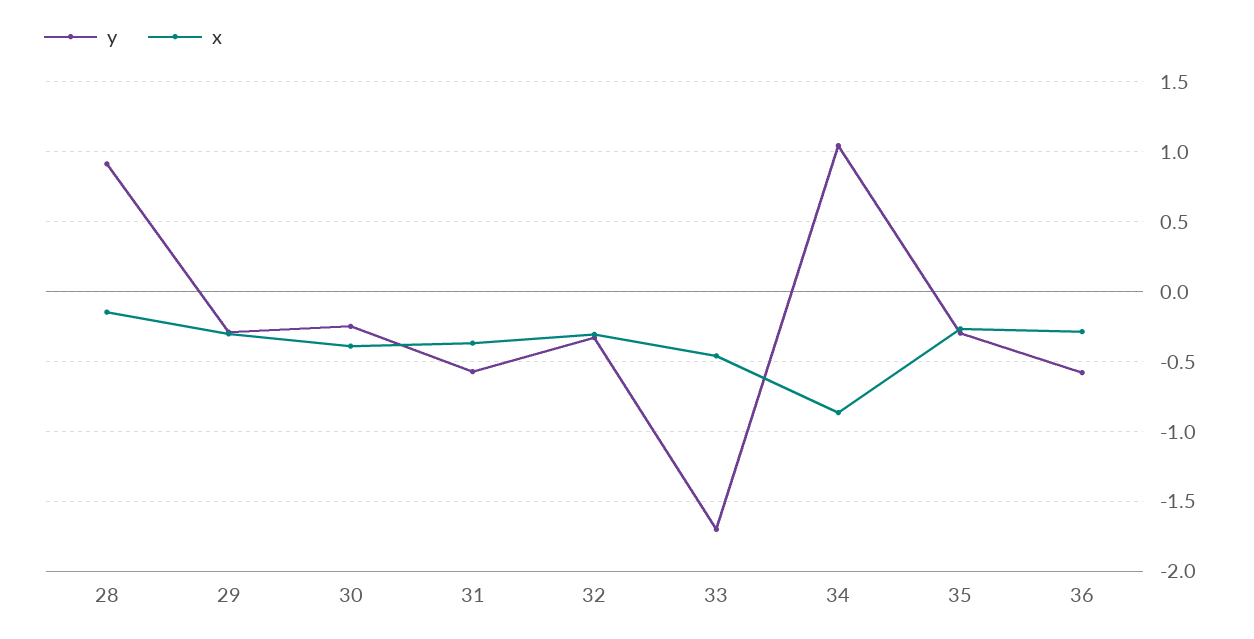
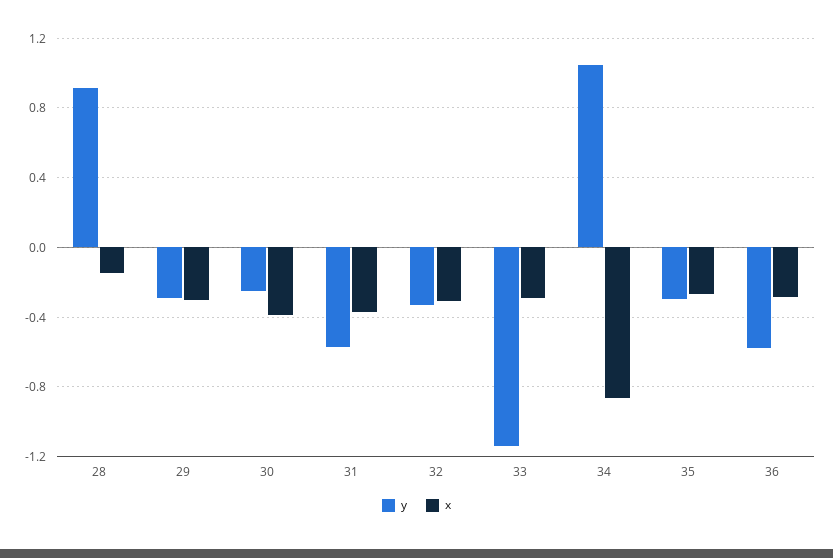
y, 33: -1.7 -> -1.15
x, 33: -0.45 -> -0.3

